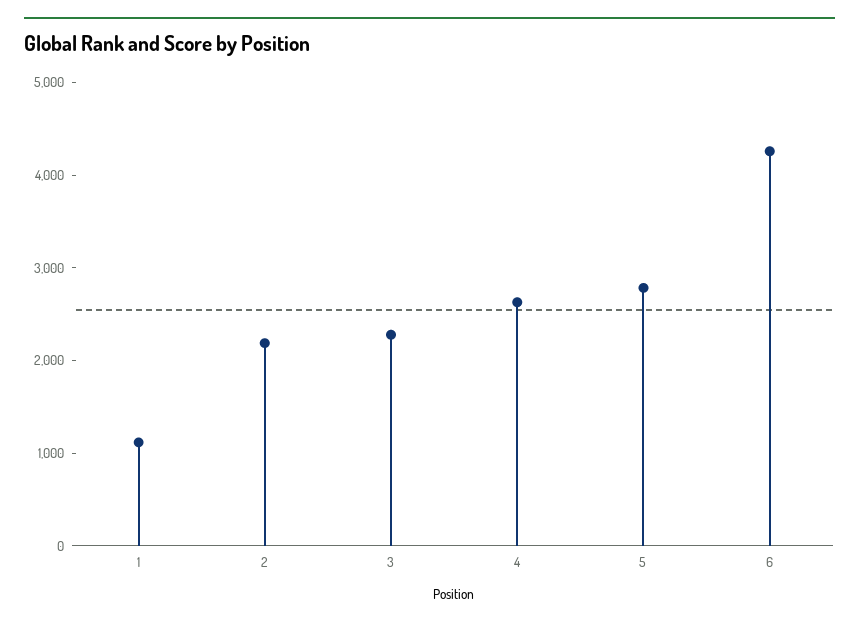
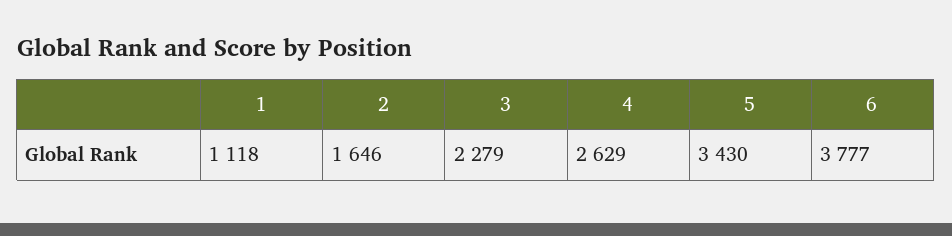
2: 2200 -> 1646
5: 2800 -> 3430
6: 4200 -> 3777

